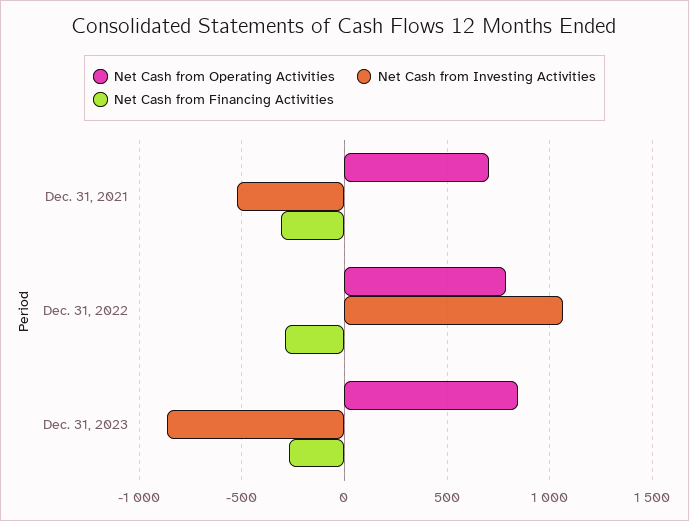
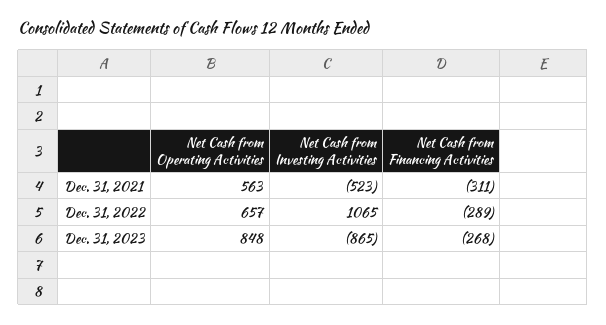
Net Cash from Operating Activities, Dec. 31, 2021: 700 -> 563
Net Cash from Operating Activities, Dec. 31, 2022: 800 -> 657

